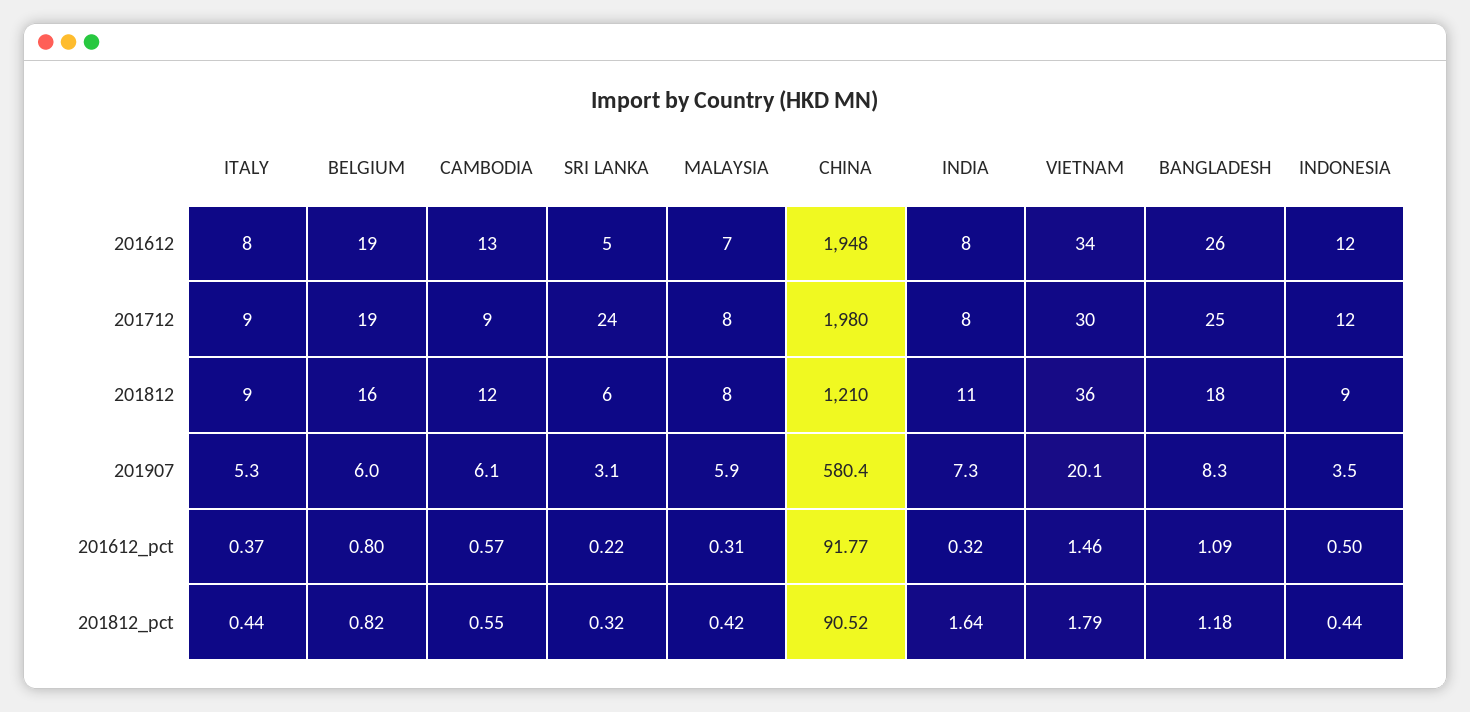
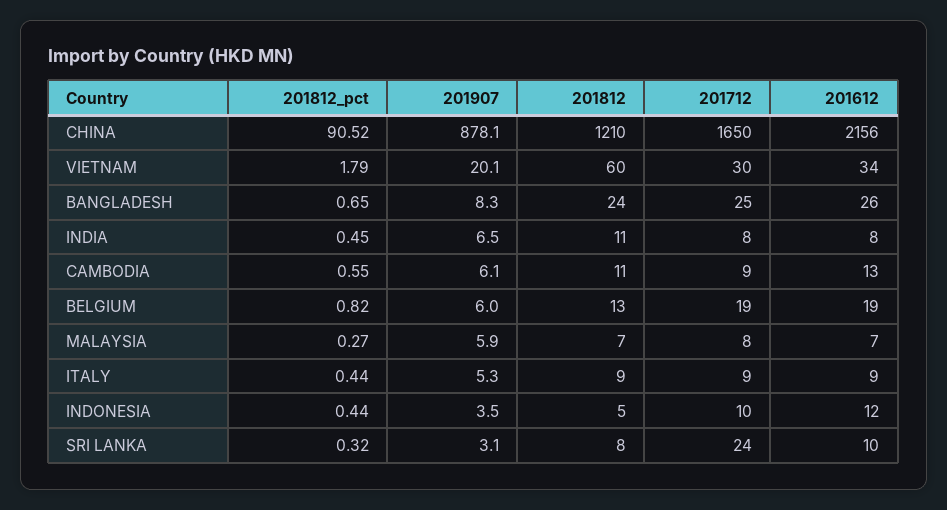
ITALY, 201612: 8 -> 9
SRI LANKA, 201612: 5 -> 10
CHINA, 201612: 1948 -> 2156
CHINA, 201712: 1980 -> 1650
INDONESIA, 201712: 12 -> 10
BELGIUM, 201812: 16 -> 13
CAMBODIA, 201812: 12 -> 11
SRI LANKA, 201812: 6 -> 8
MALAYSIA, 201812: 8 -> 7
VIETNAM, 201812: 36 -> 60
BANGLADESH, 201812: 18 -> 24
INDONESIA, 201812: 9 -> 5
CHINA, 201907: 580.4 -> 878.1
INDIA, 201907: 7.3 -> 6.5
ITALY, 201612_pct: 0.37 -> none
BELGIUM, 201612_pct: 0.8 -> none
CAMBODIA, 201612_pct: 0.57 -> none
SRI LANKA, 201612_pct: 0.22 -> none
MALAYSIA, 201612_pct: 0.31 -> none
CHINA, 201612_pct: 91.77 -> none
INDIA, 201612_pct: 0.32 -> none
VIETNAM, 201612_pct: 1.46 -> none
BANGLADESH, 201612_pct: 1.09 -> none
INDONESIA, 201612_pct: 0.5 -> none
MALAYSIA, 201812_pct: 0.42 -> 0.27
INDIA, 201812_pct: 1.64 -> 0.45
BANGLADESH, 201812_pct: 1.18 -> 0.65

